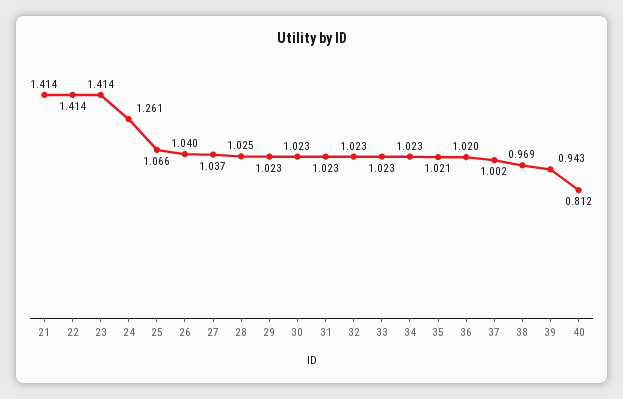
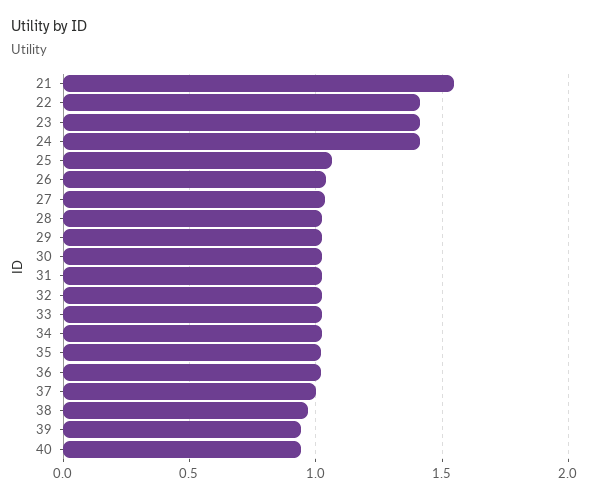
21: 1.414 -> 1.55
24: 1.261 -> 1.4
40: 0.812 -> 0.95

